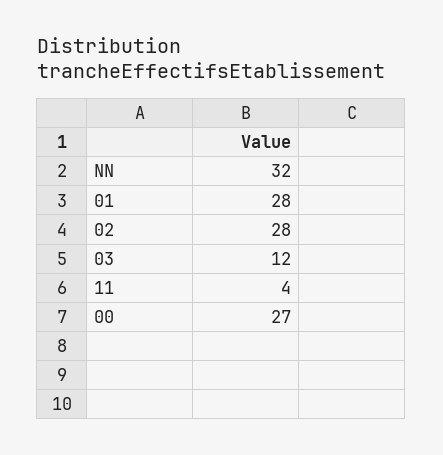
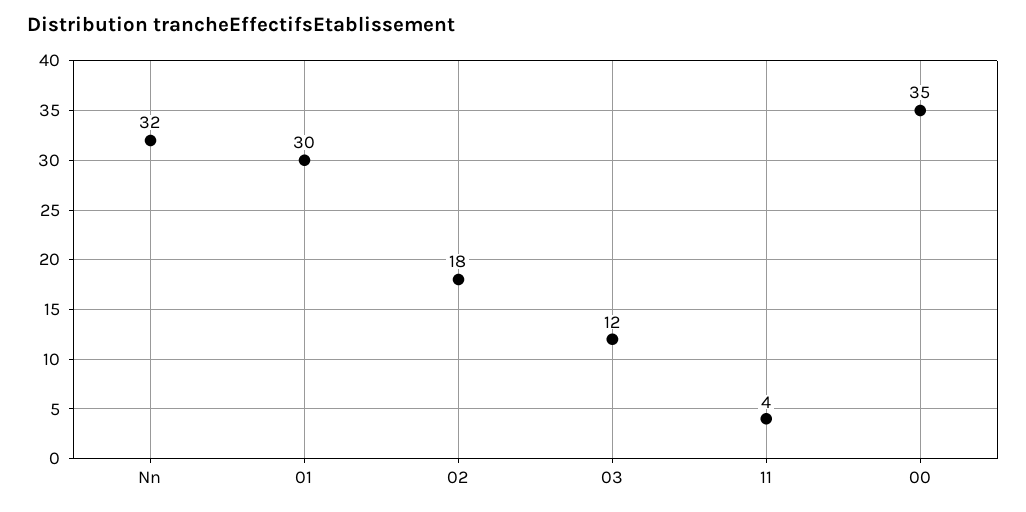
01: 28 -> 30
02: 28 -> 18
00: 27 -> 35

